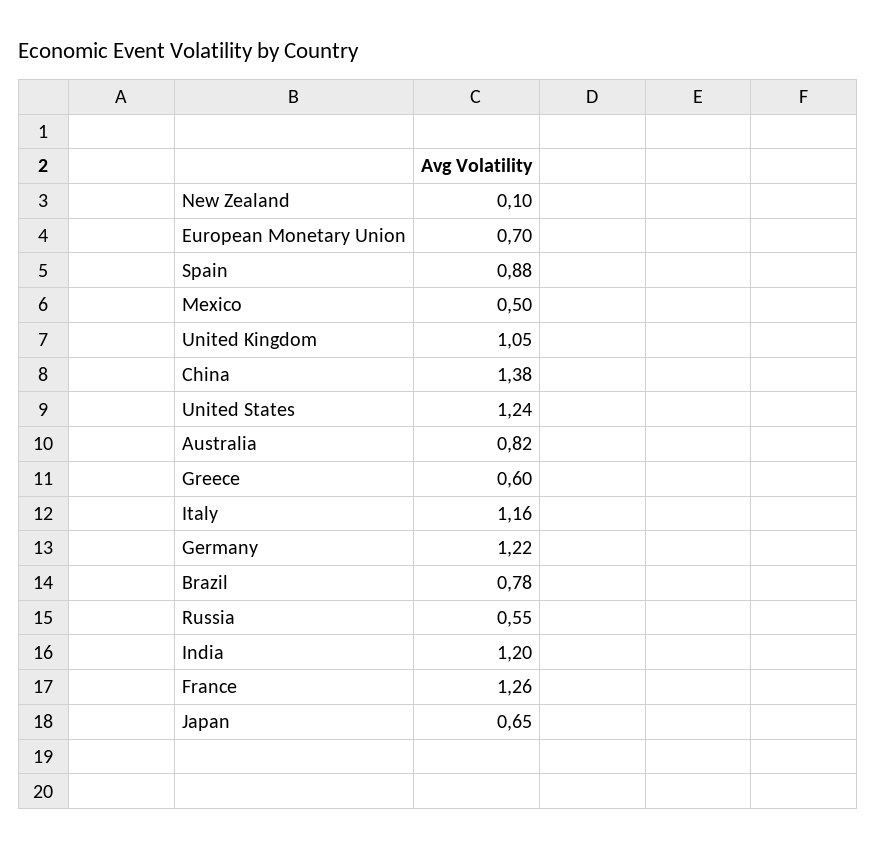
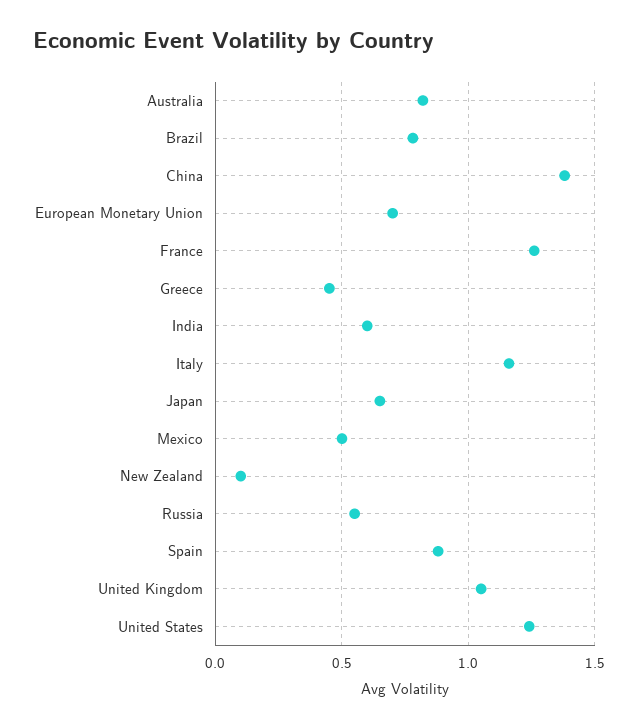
Greece: 0.6 -> 0.45
Germany: 1.22 -> none
India: 1.2 -> 0.6

